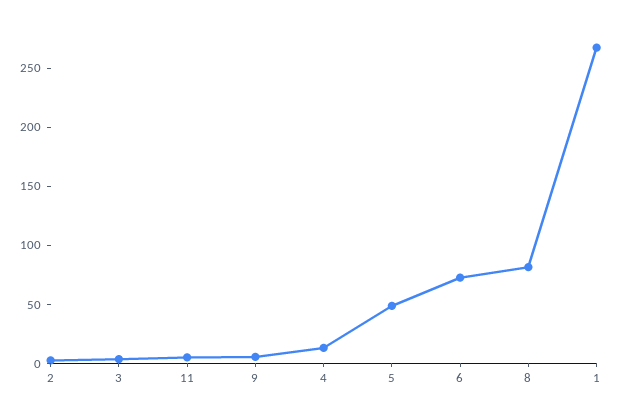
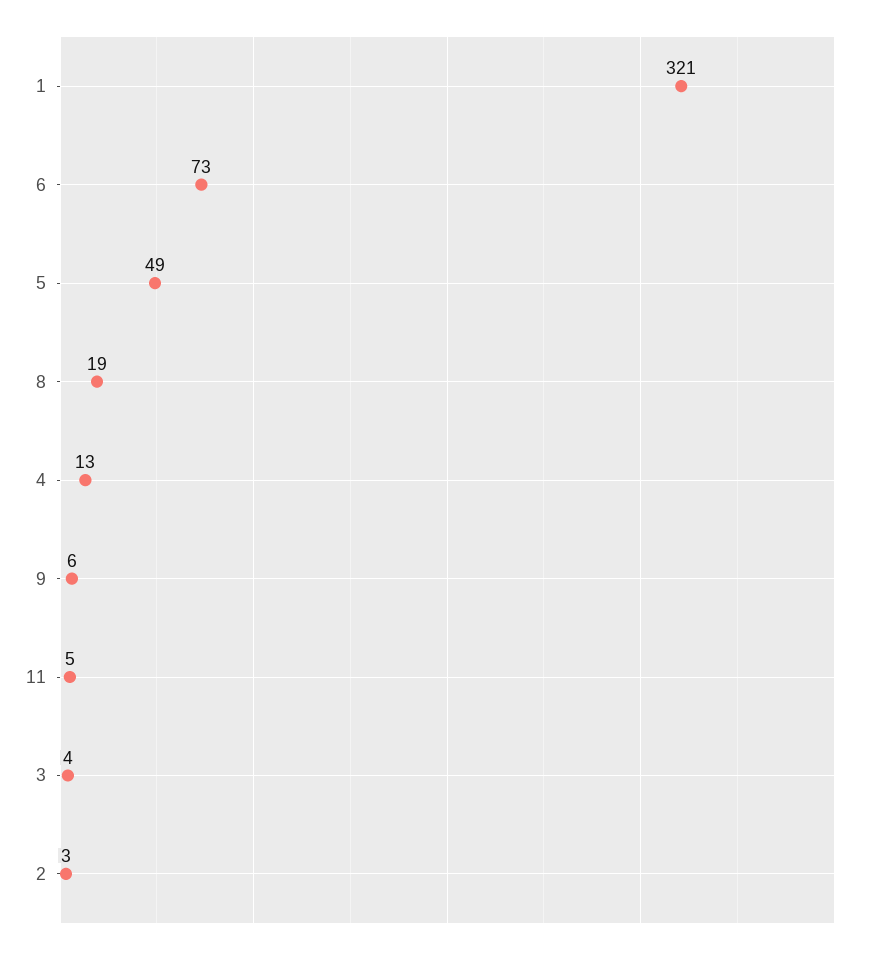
8: 80 -> 19
1: 270 -> 321

